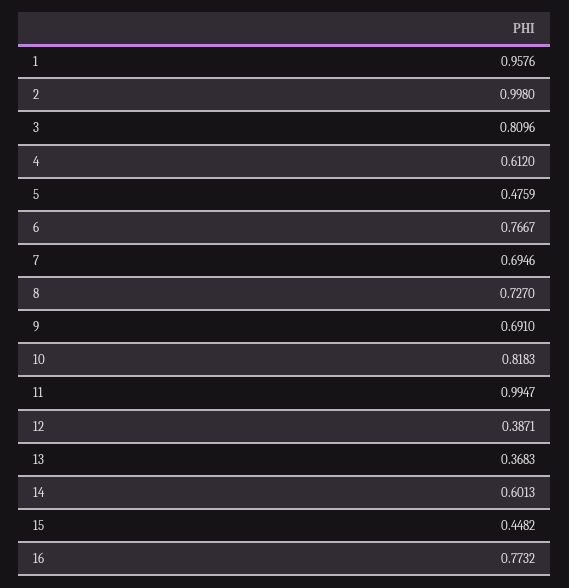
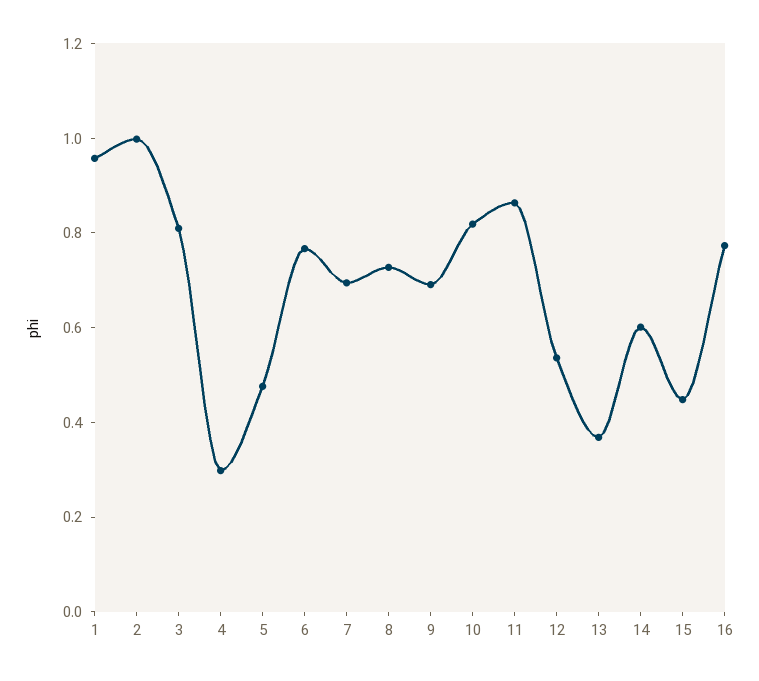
4: 0.612 -> 0.3
11: 0.9947 -> 0.85
12: 0.3871 -> 0.55

